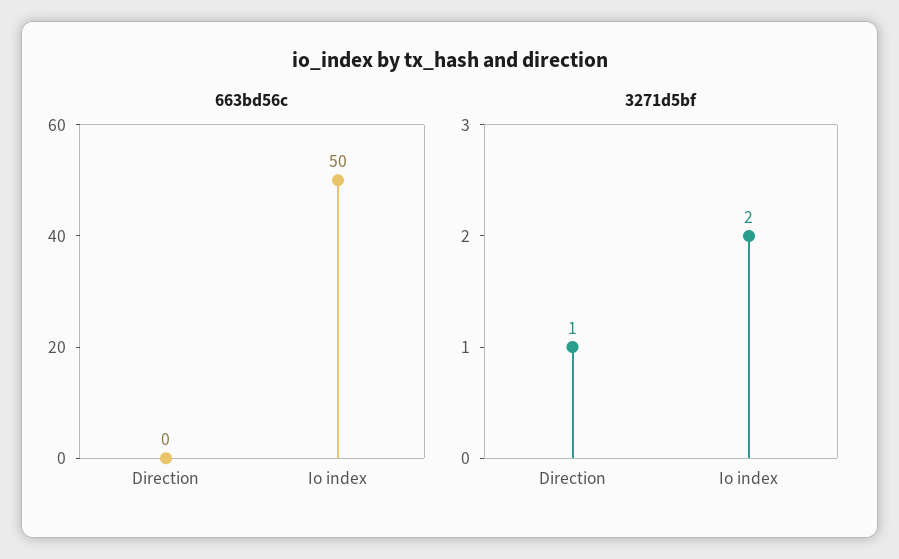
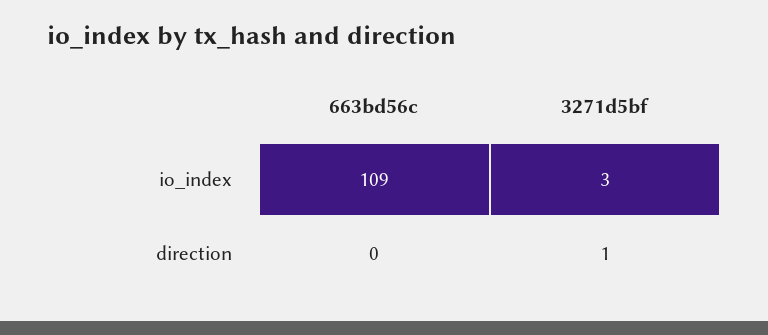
663bd56c, Io index: 50 -> 109
3271d5bf, Io index: 2 -> 3

